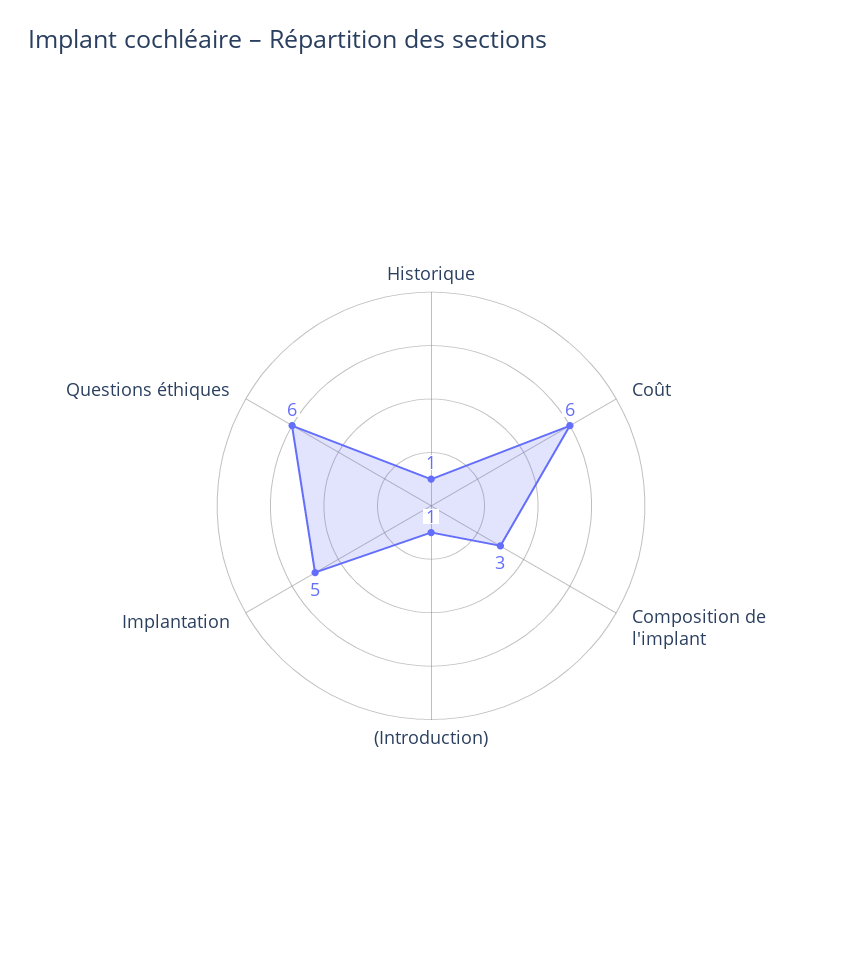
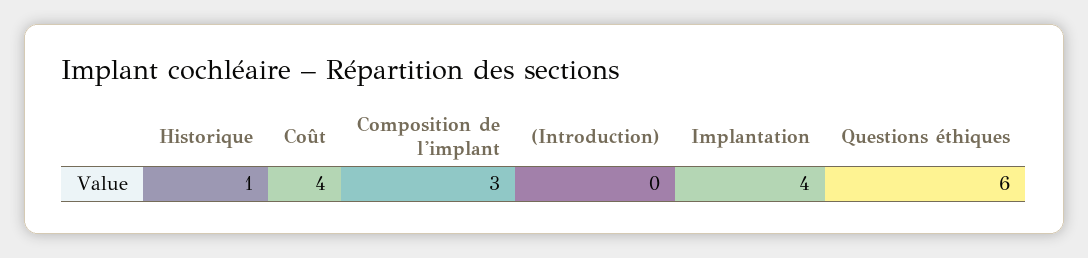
Coût: 6 -> 4
(Introduction): 1 -> 0
Implantation: 5 -> 4

